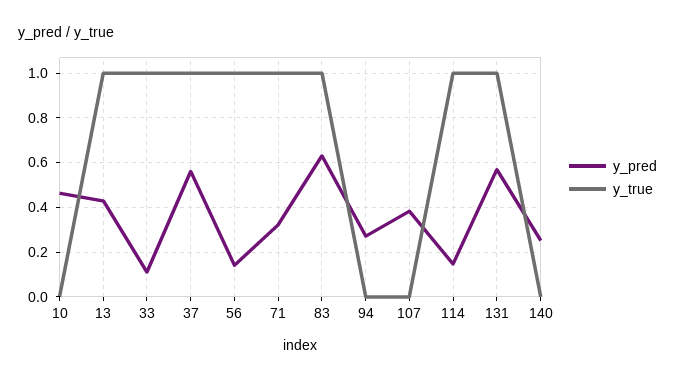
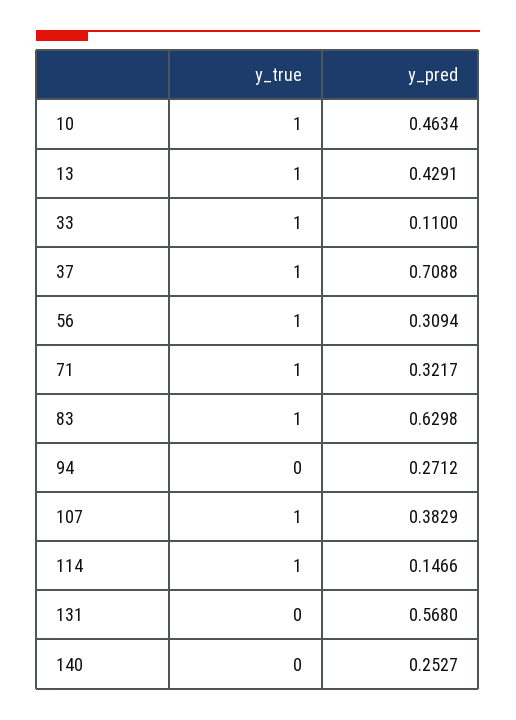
y_true, 10: 0 -> 1
y_pred, 37: 0.55 -> 0.7088
y_pred, 56: 0.15 -> 0.3094
y_true, 107: 0 -> 1
y_true, 131: 1 -> 0

